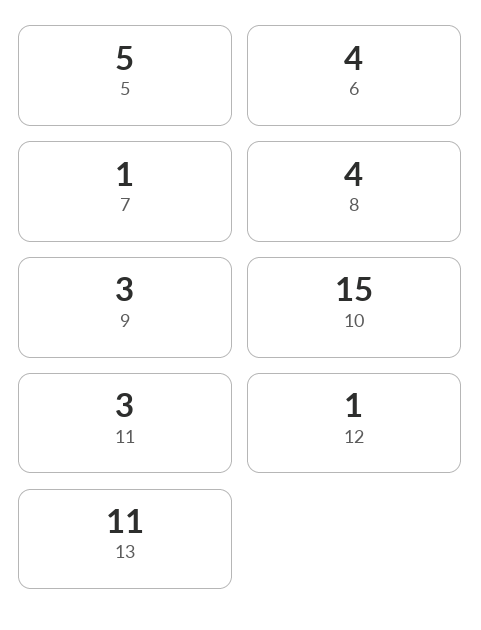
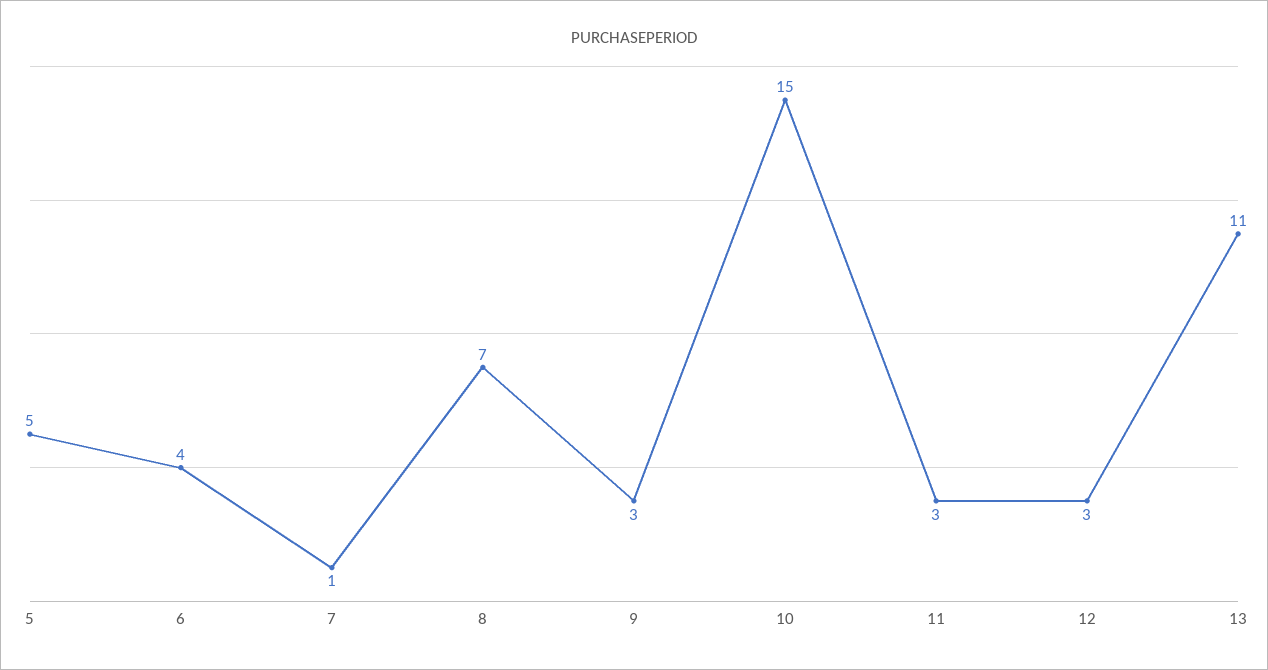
8: 4 -> 7
12: 1 -> 3

